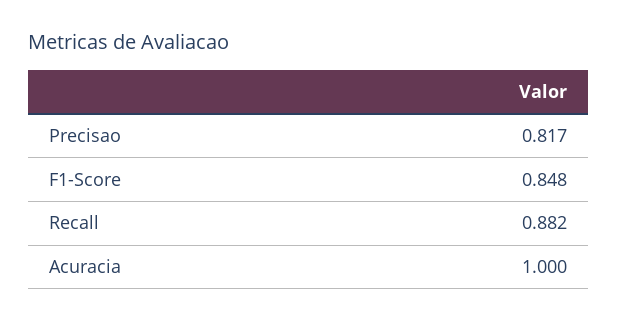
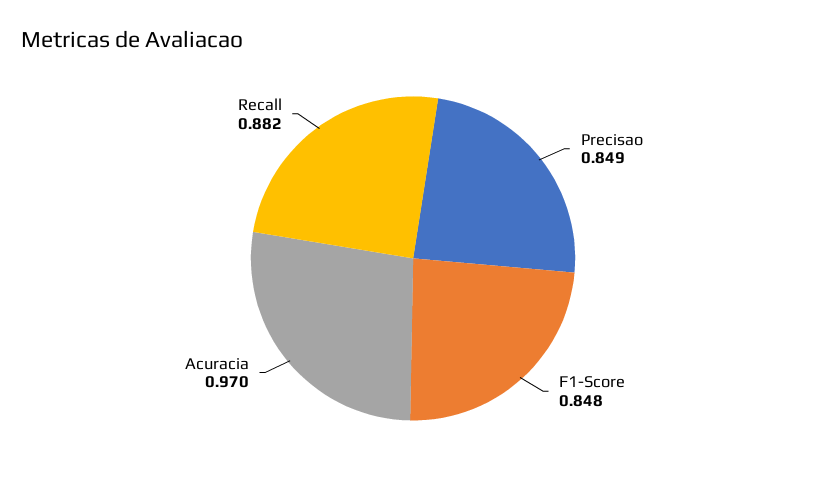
Precisao: 0.817 -> 0.849
Acuracia: 1 -> 0.97

